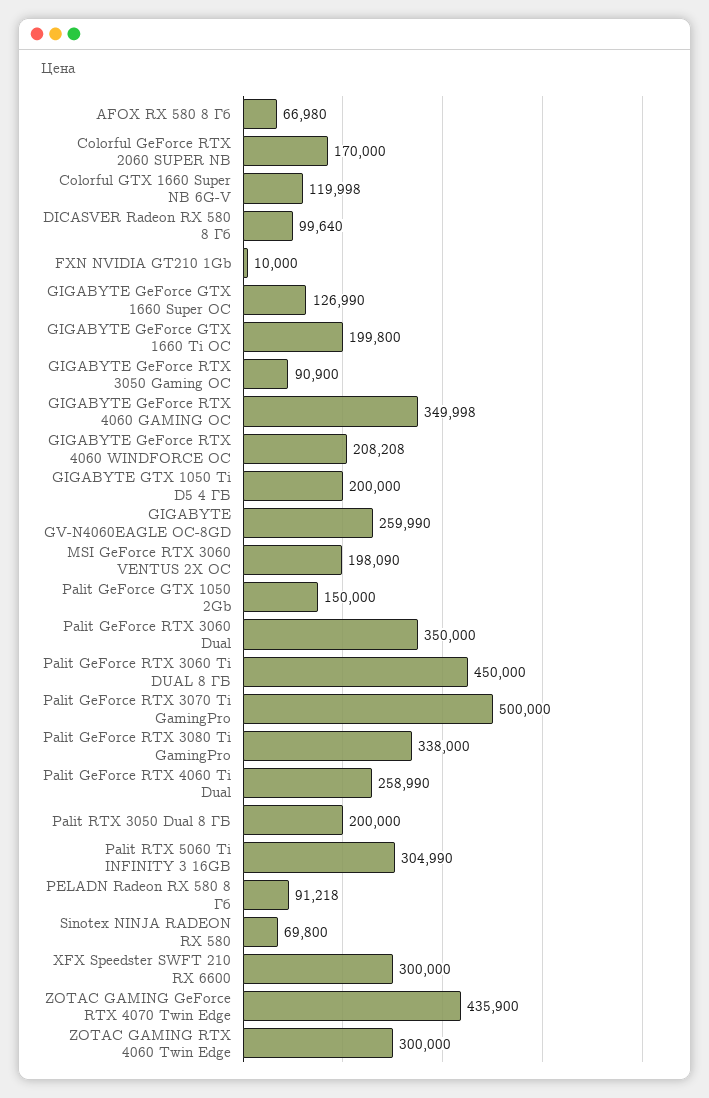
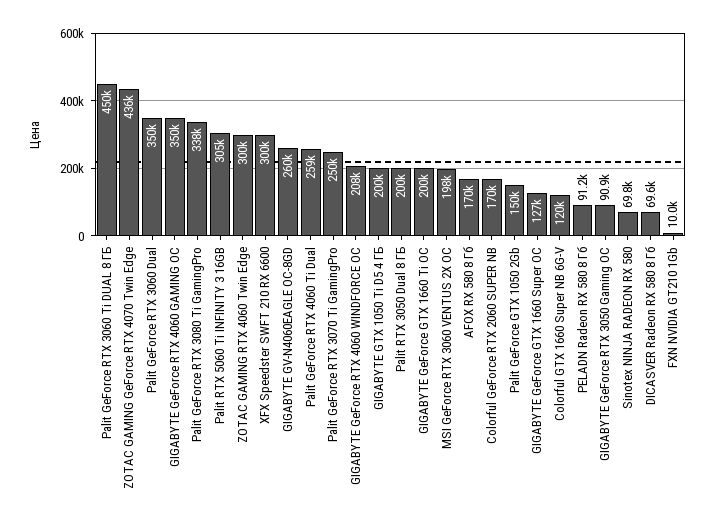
AFOX RX 580 8 Гб: 66980 -> 170000
DICASVER Radeon RX 580 8 Гб: 99640 -> 69600
Palit GeForce RTX 3070 Ti GamingPro: 500000 -> 250000

